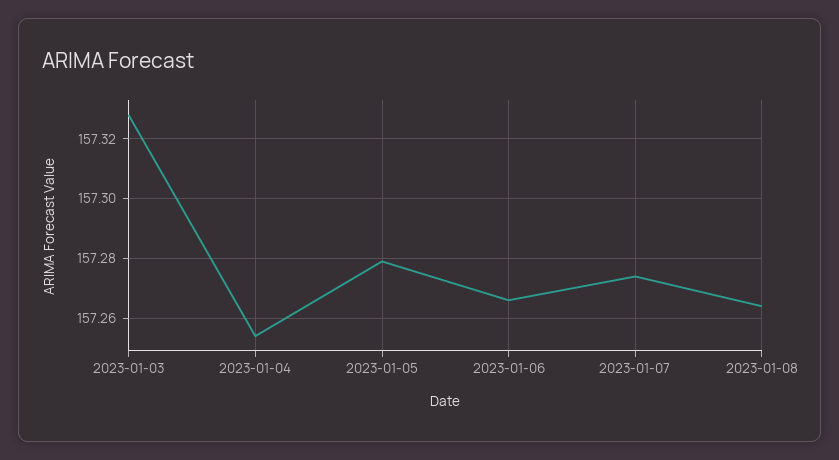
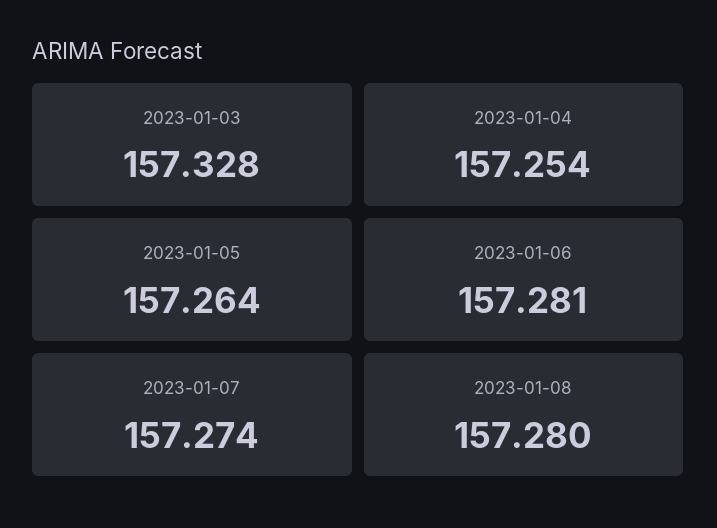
2023-01-05: 157.28 -> 157.264
2023-01-06: 157.265 -> 157.281
2023-01-08: 157.265 -> 157.28

